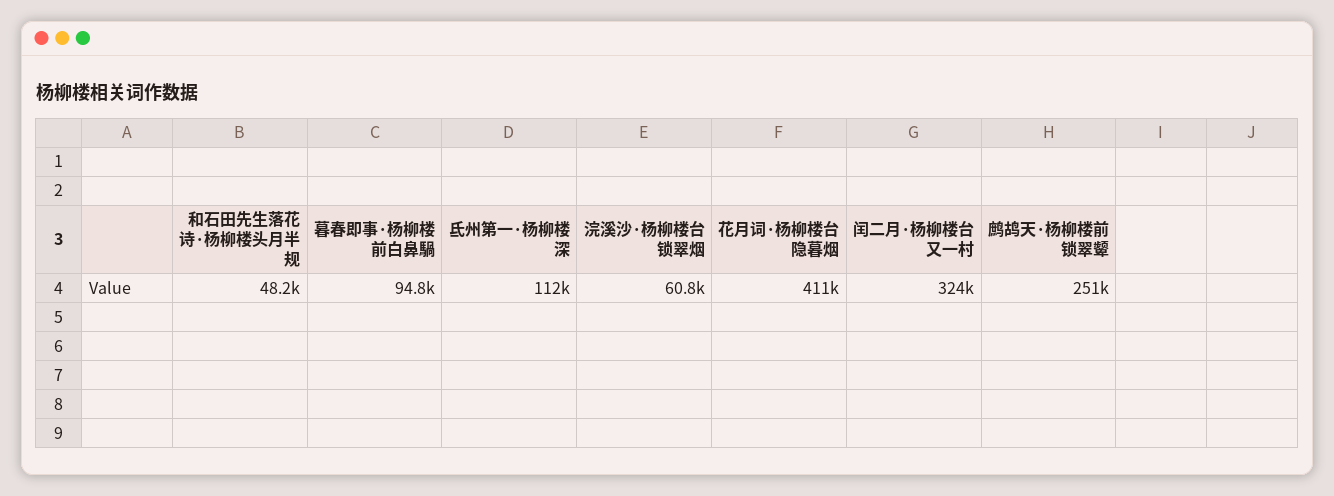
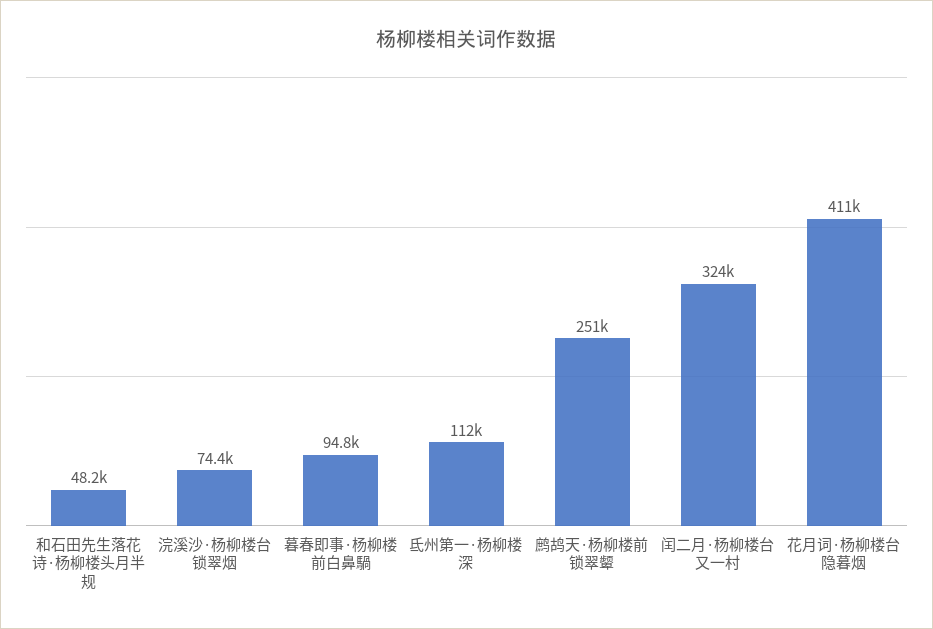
浣溪沙·杨柳楼台锁翠烟: 60800 -> 74400

